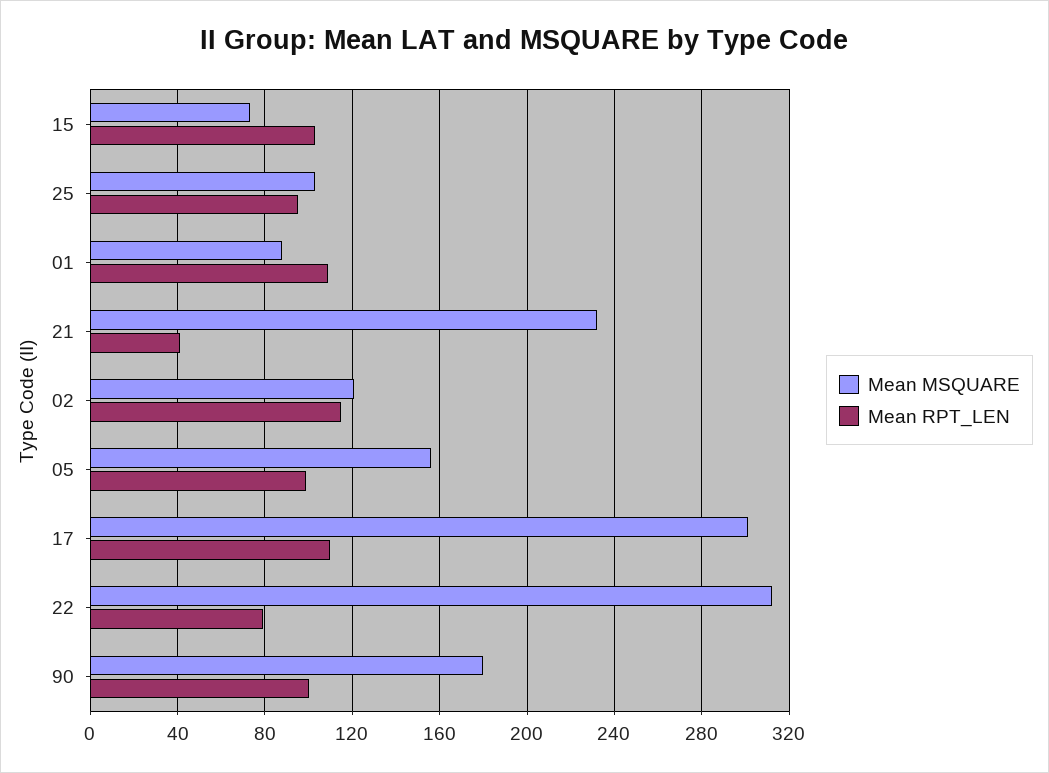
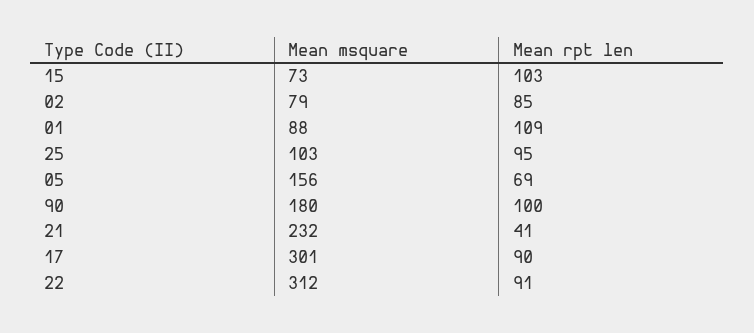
Mean MSQUARE, 02: 120 -> 79
Mean RPT_LEN, 02: 115 -> 85
Mean RPT_LEN, 05: 100 -> 69
Mean RPT_LEN, 17: 110 -> 90
Mean RPT_LEN, 22: 80 -> 91

